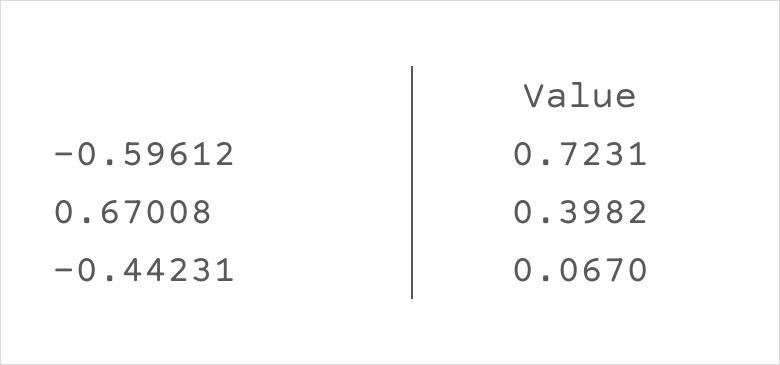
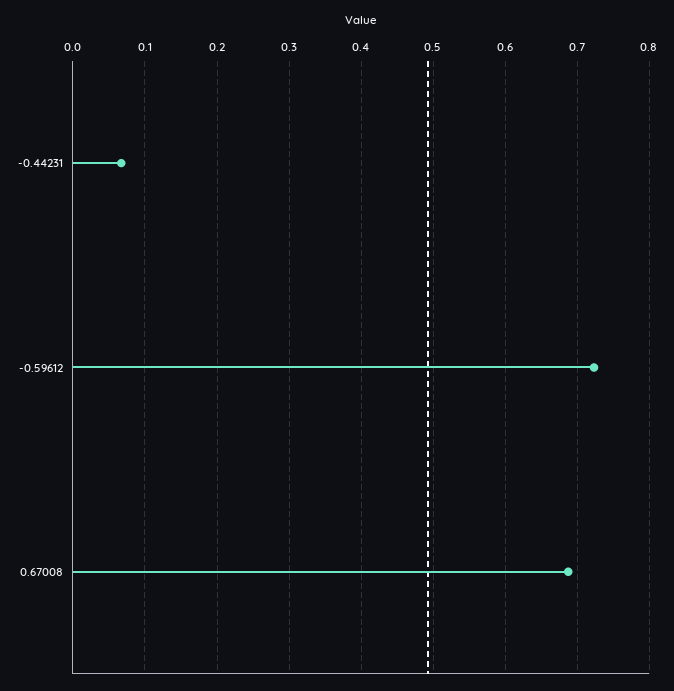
0.67008: 0.3982 -> 0.69

